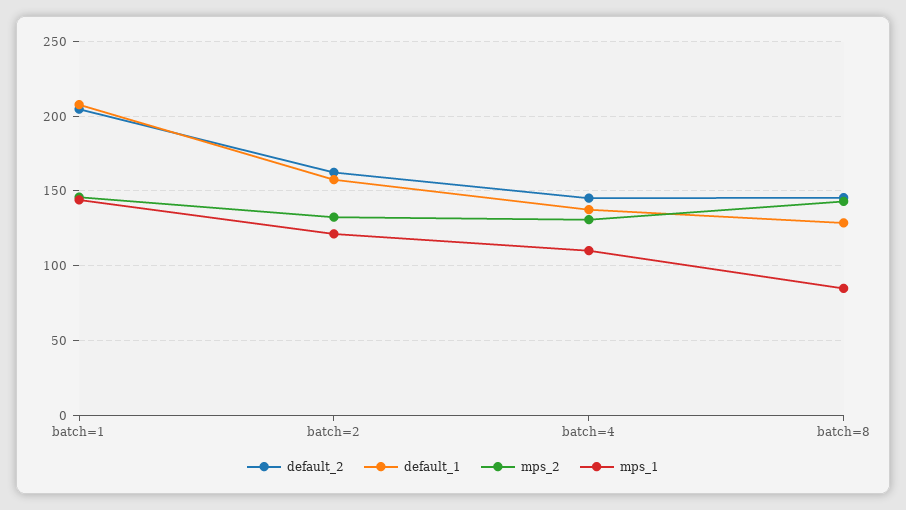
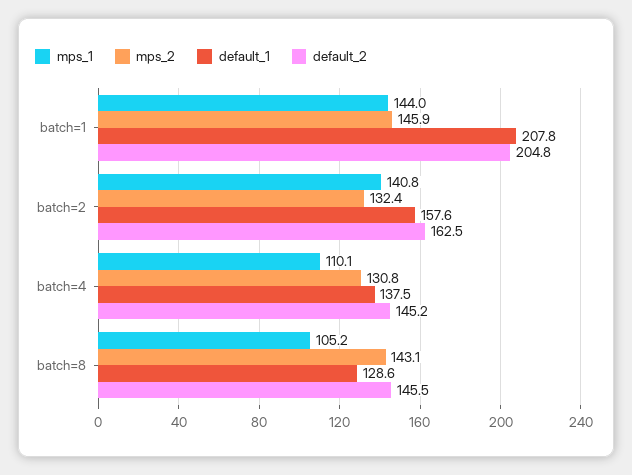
mps_1, batch=2: 120 -> 140.8
mps_1, batch=8: 85 -> 105.2

